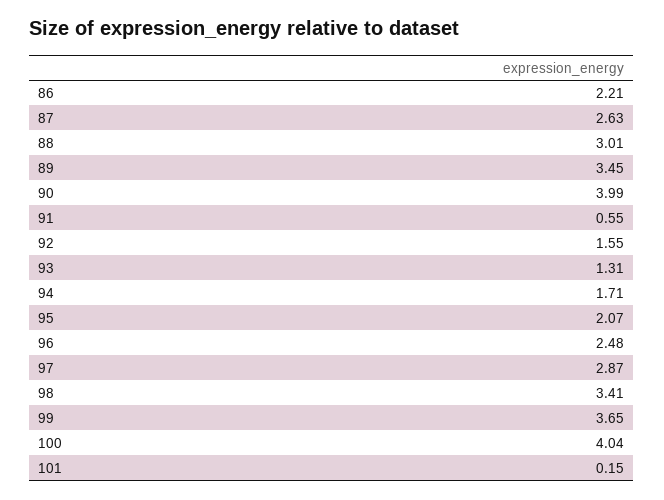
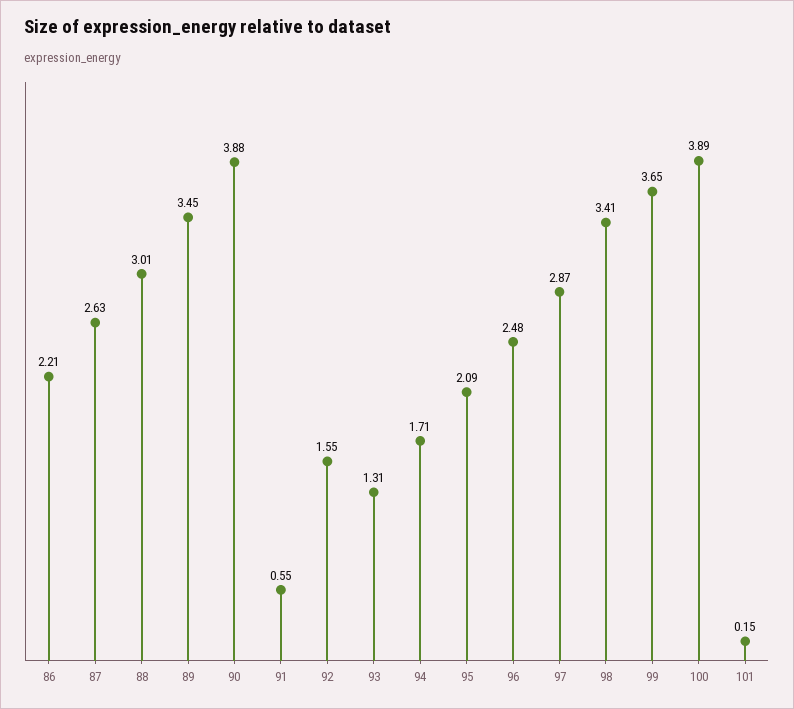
90: 3.99 -> 3.88
95: 2.07 -> 2.09
100: 4.04 -> 3.89

